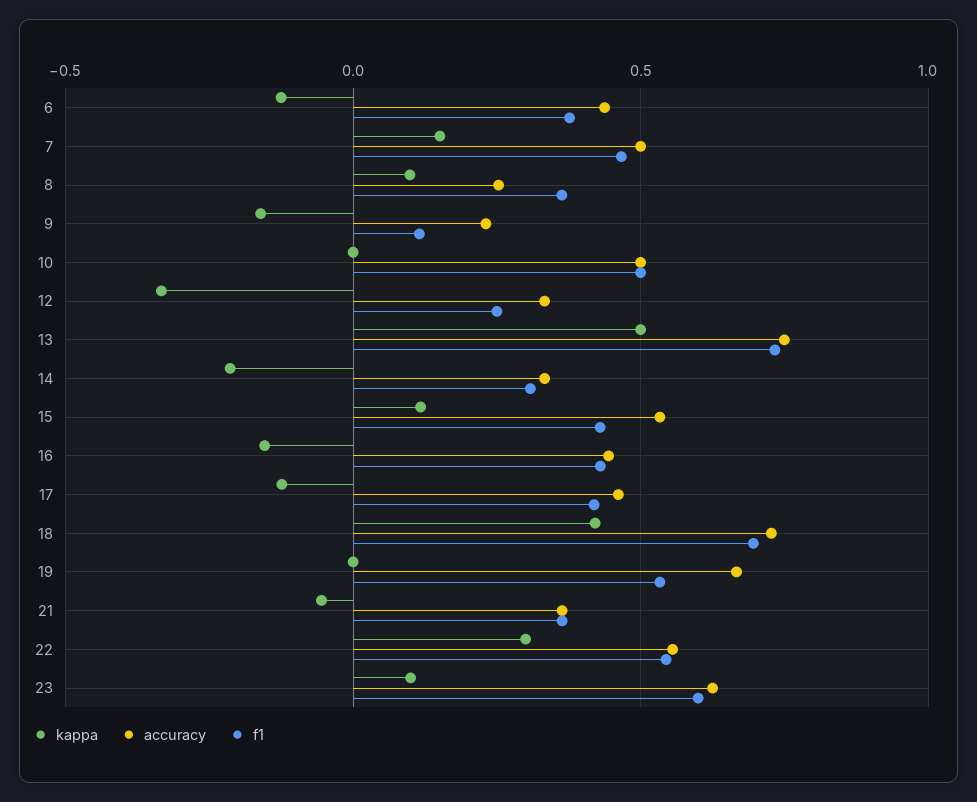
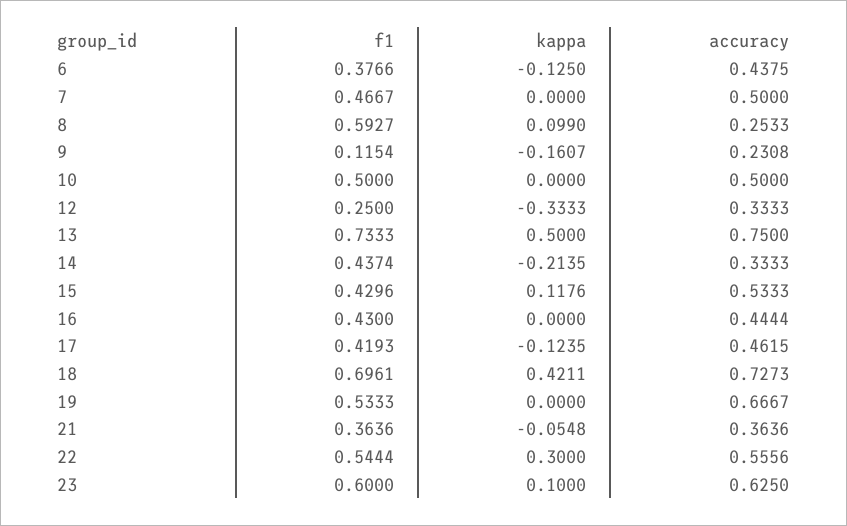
kappa, 7: 0.15 -> 0
f1, 8: 0.35 -> 0.5927
f1, 14: 0.3 -> 0.4374
kappa, 16: -0.15 -> 0

